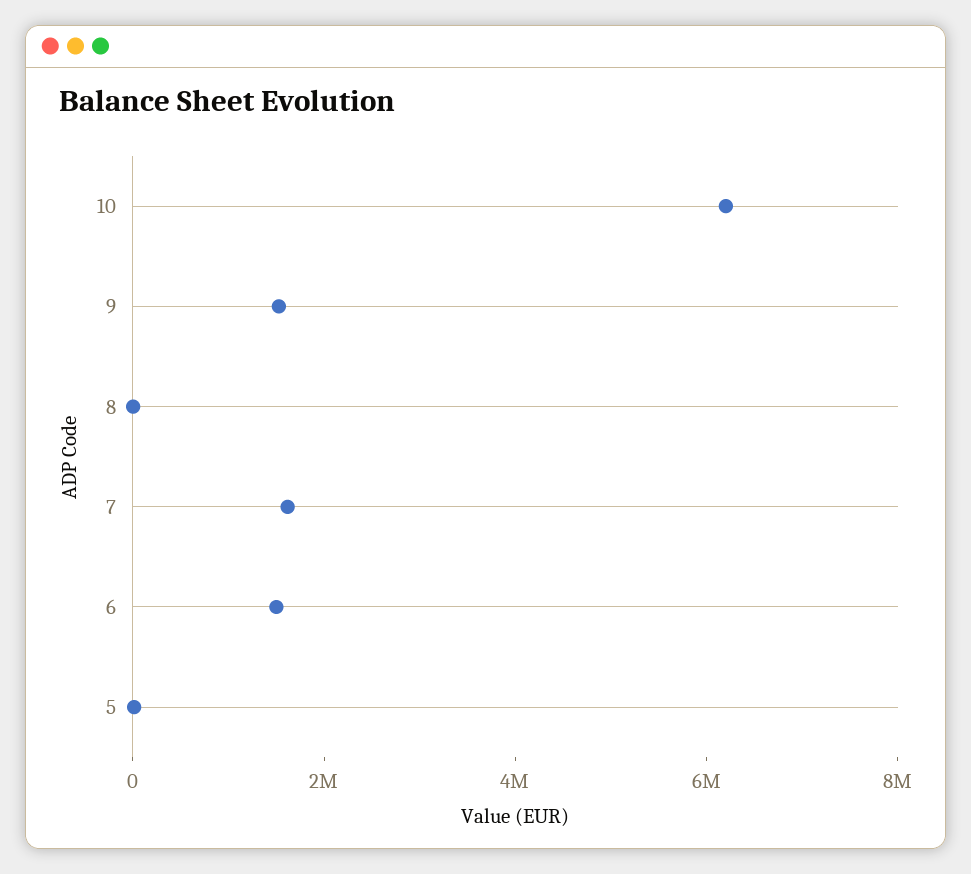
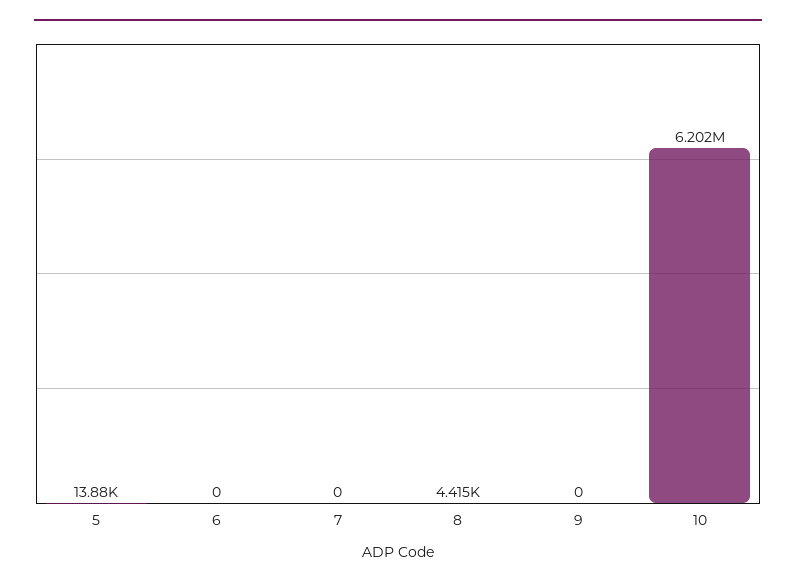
9: 1500000 -> 0
7: 1500000 -> 0
6: 1500000 -> 0

